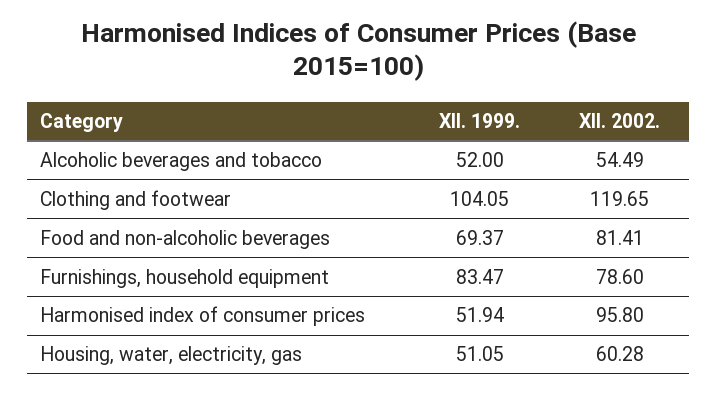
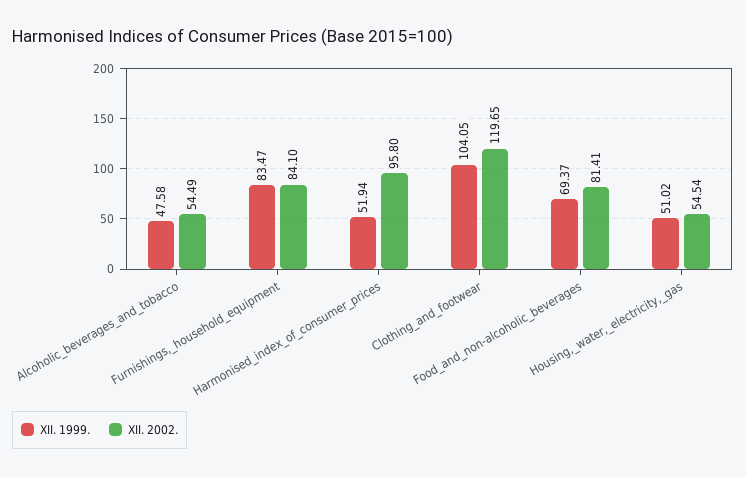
XII. 1999., Alcoholic beverages and tobacco: 52 -> 47.58
XII. 2002., Furnishings, household equipment: 78.6 -> 84.1
XII. 1999., Housing, water, electricity, gas: 51.05 -> 51.02
XII. 2002., Housing, water, electricity, gas: 60.28 -> 54.54

